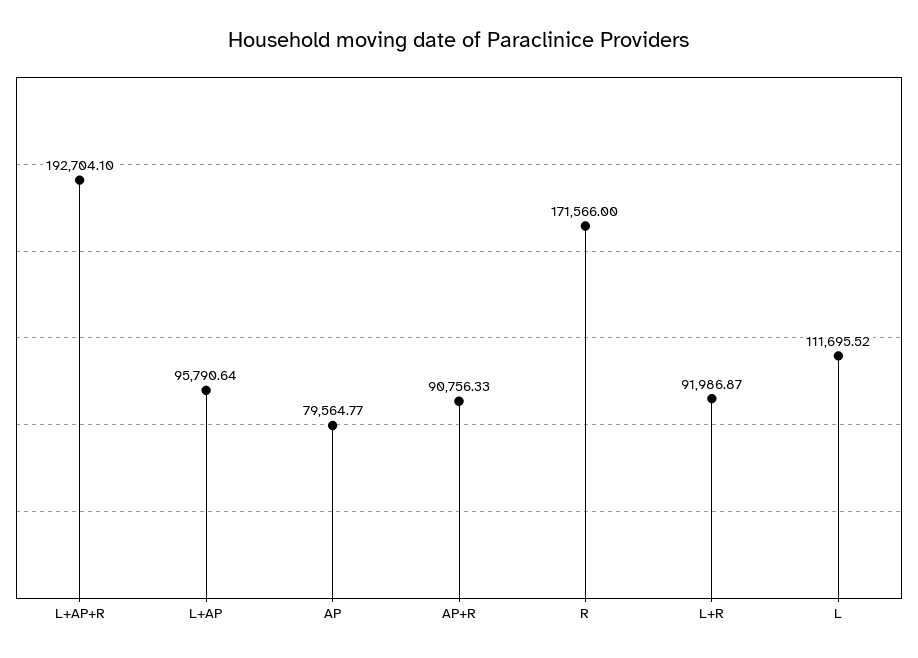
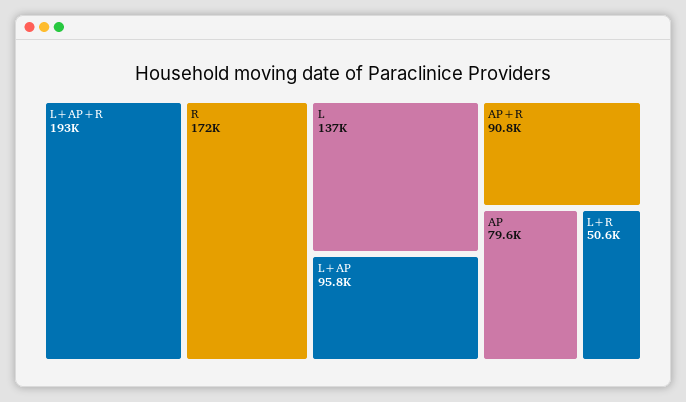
L+R: 91986.87 -> 50600
L: 111695.52 -> 137000

